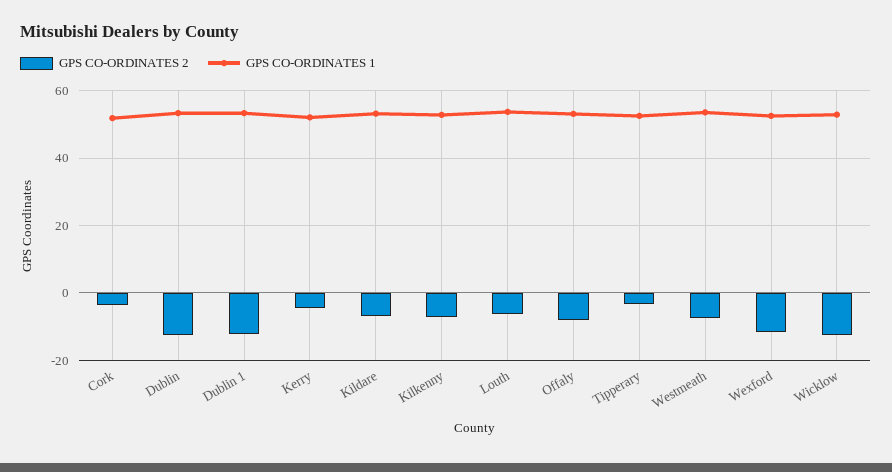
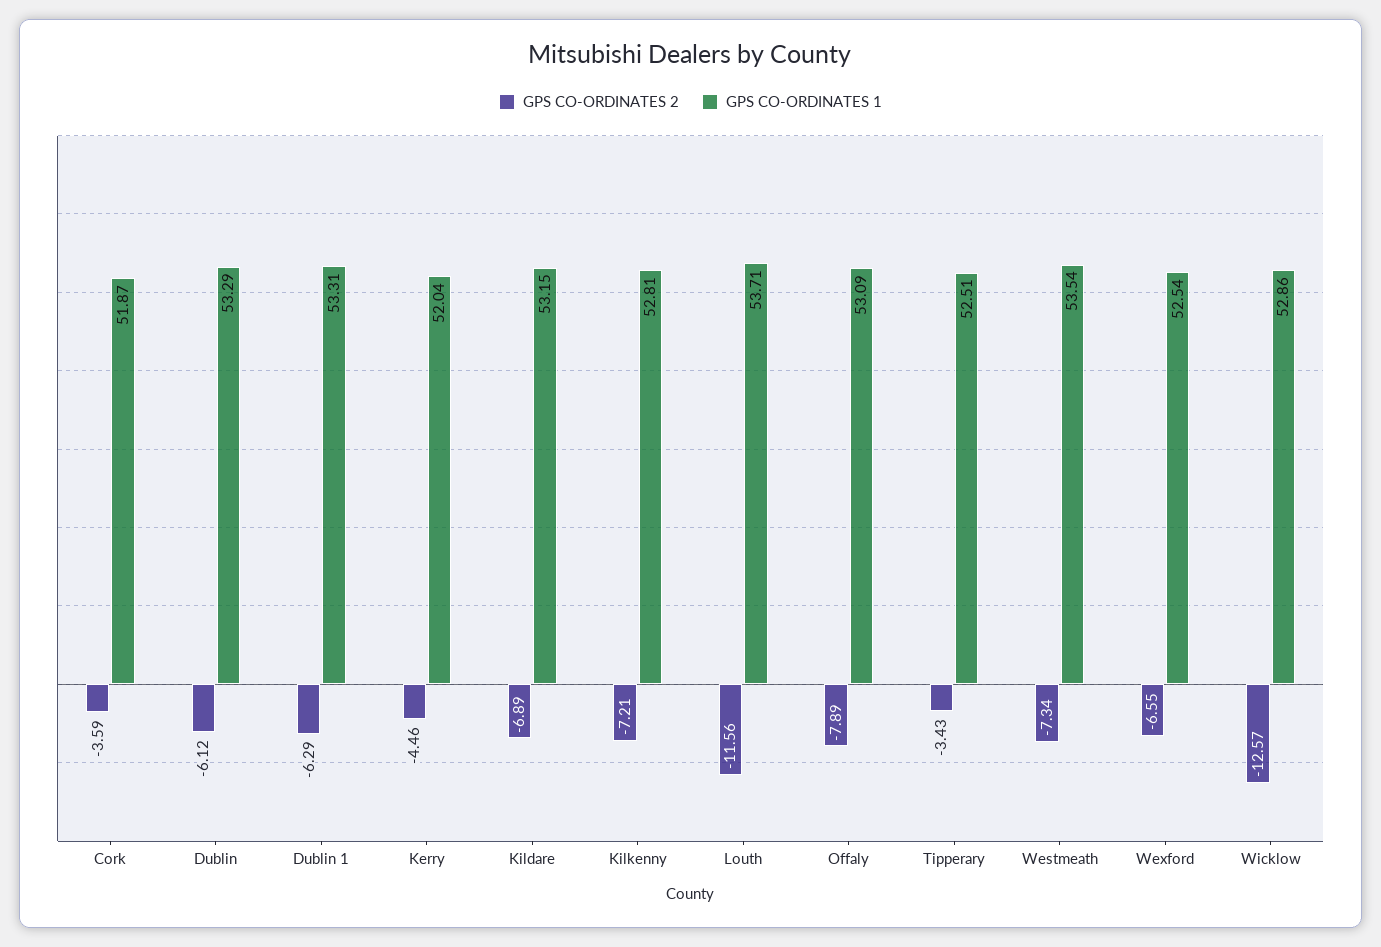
GPS CO-ORDINATES 2, Dublin: -12 -> -6.12
GPS CO-ORDINATES 2, Dublin 1: -12 -> -6.29
GPS CO-ORDINATES 2, Louth: -6 -> -11.56
GPS CO-ORDINATES 2, Wexford: -12 -> -6.55

